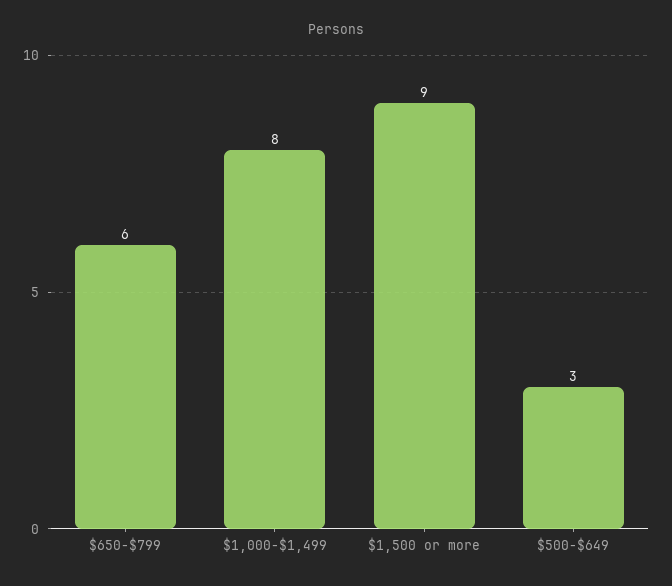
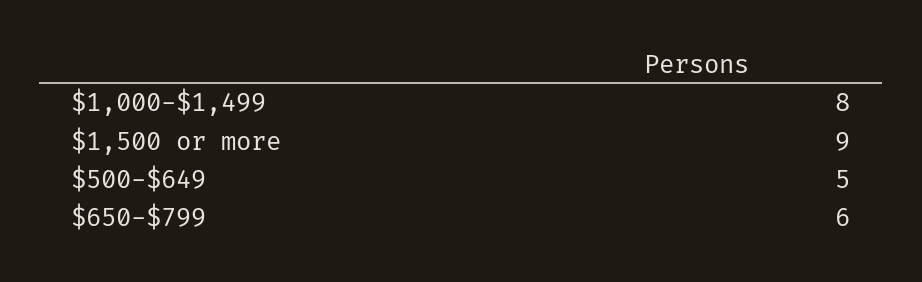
$500-$649: 3 -> 5

